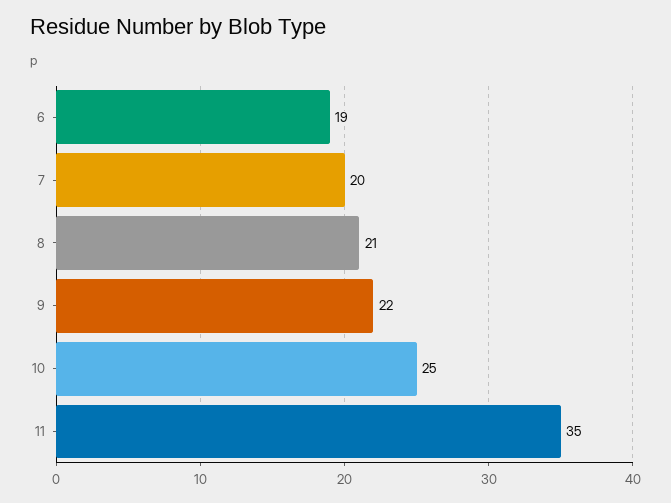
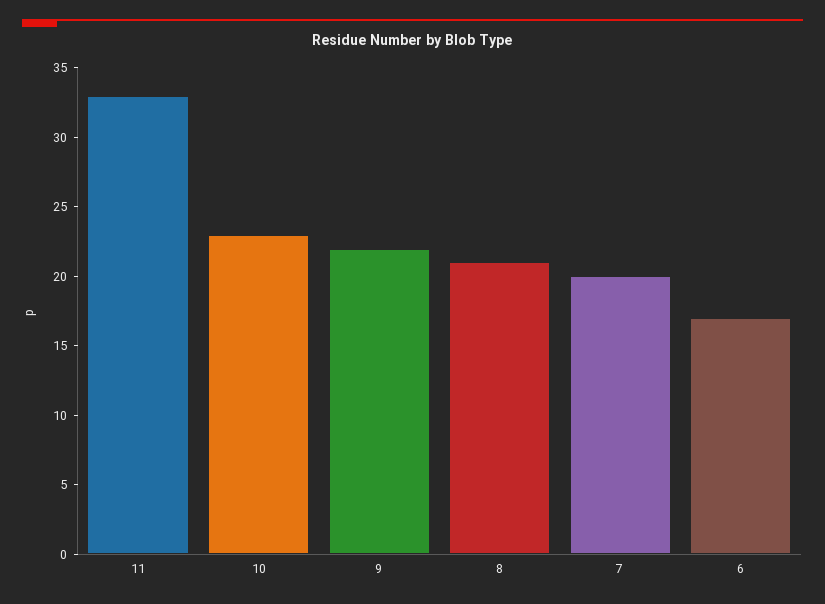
6: 19 -> 17
10: 25 -> 23
11: 35 -> 33

